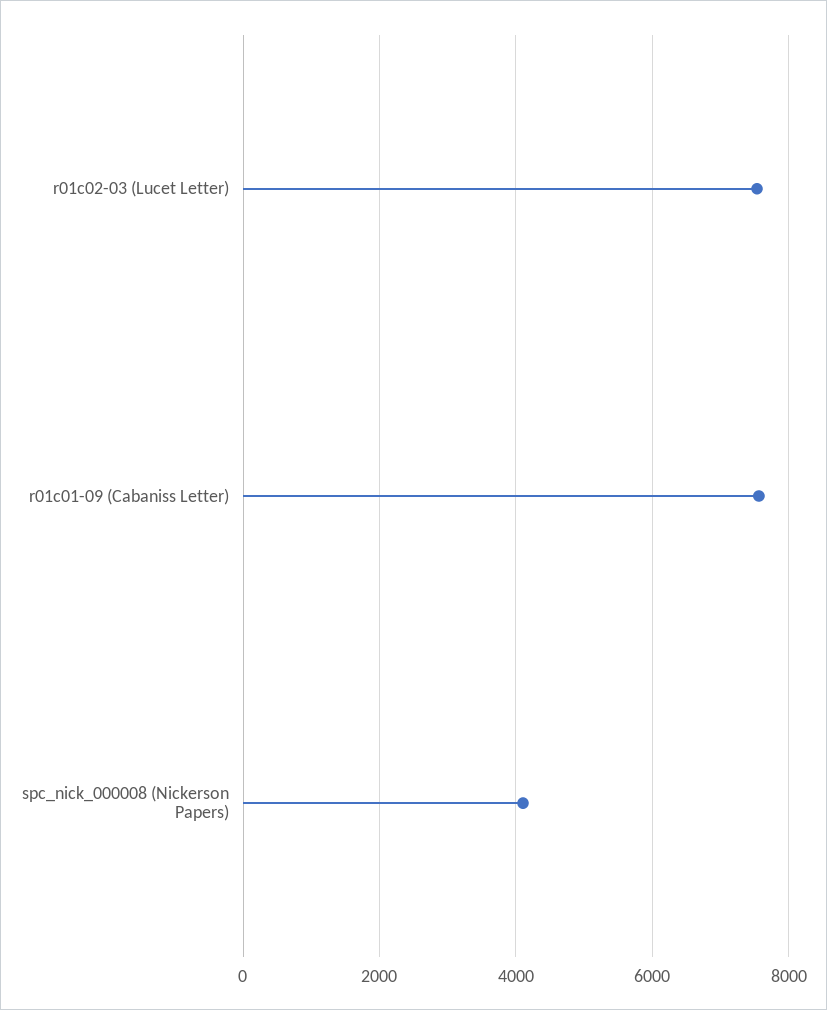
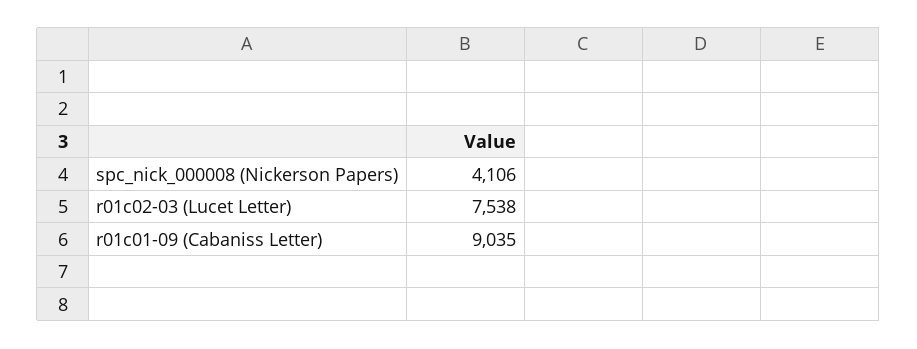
r01c01-09 (Cabaniss Letter): 7600 -> 9035

